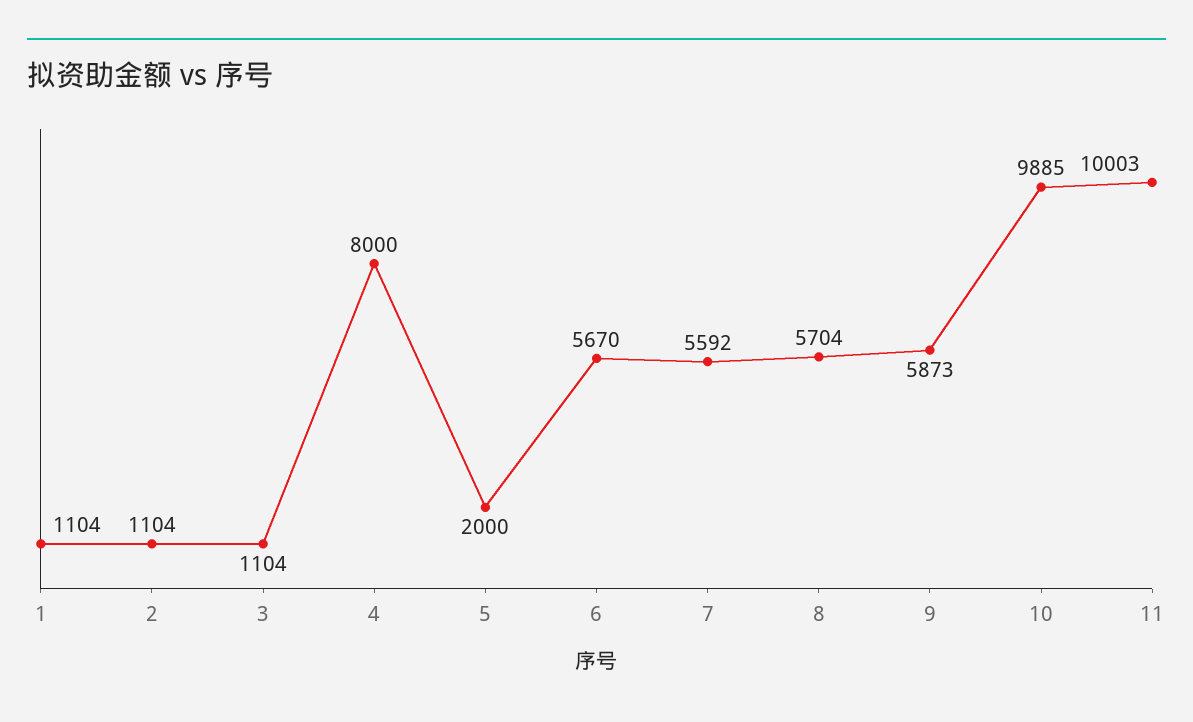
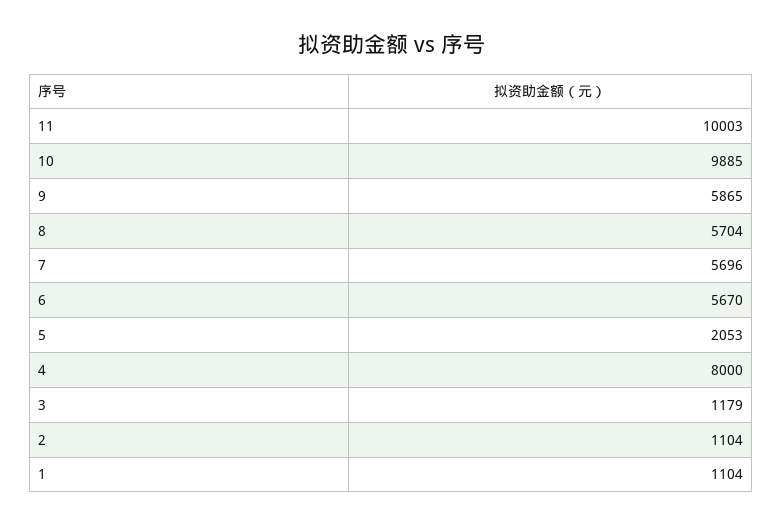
3: 1104 -> 1179
5: 2000 -> 2053
7: 5592 -> 5696
9: 5873 -> 5865

